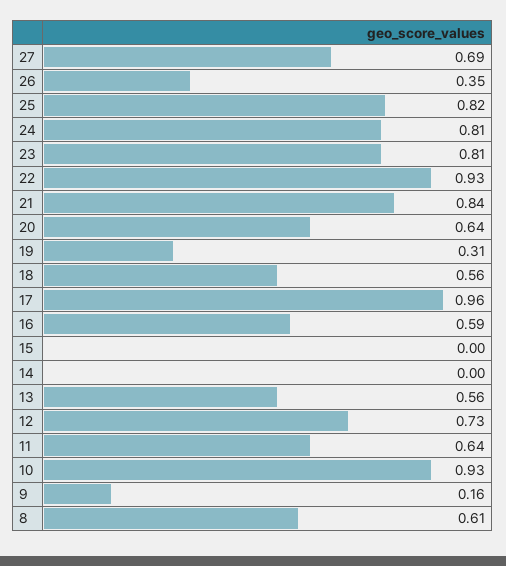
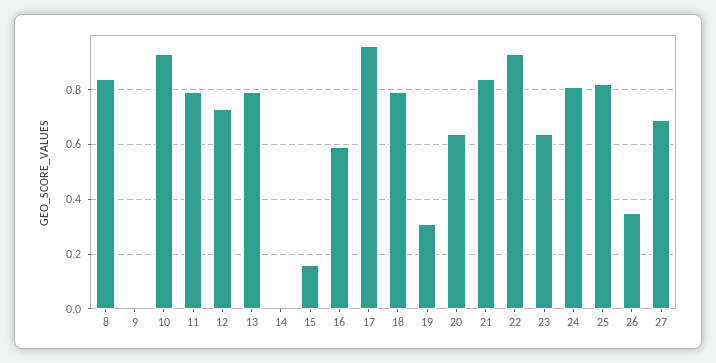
23: 0.81 -> 0.65
18: 0.56 -> 0.8
15: 0 -> 0.15
13: 0.56 -> 0.8
11: 0.64 -> 0.8
9: 0.16 -> 0
8: 0.61 -> 0.85

